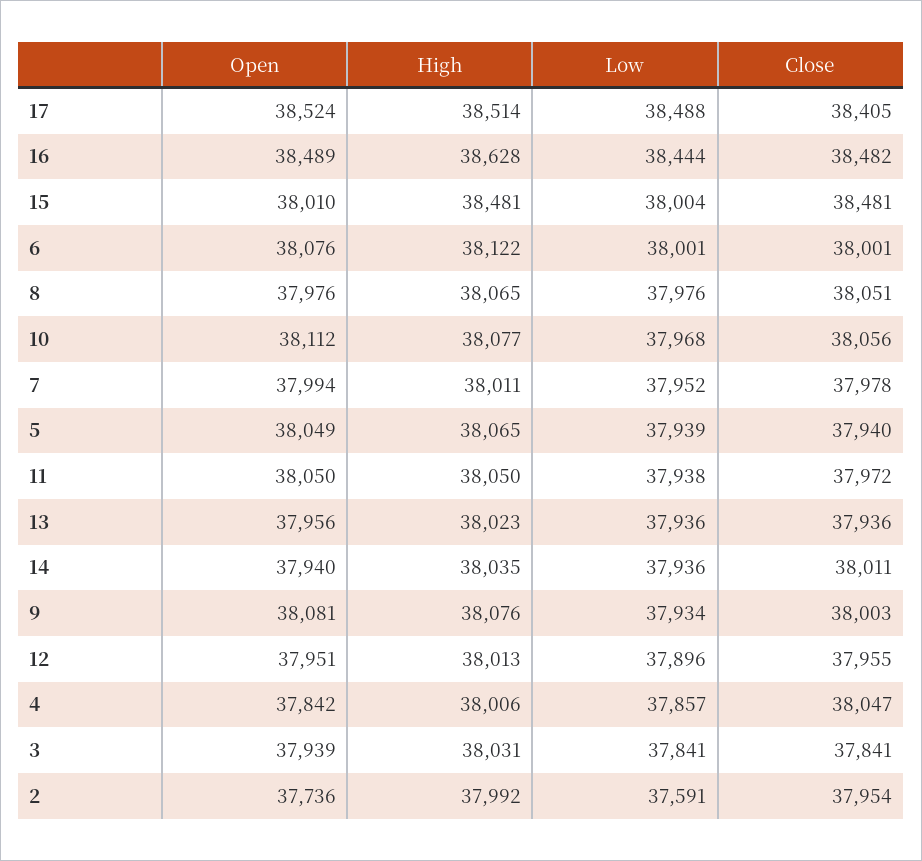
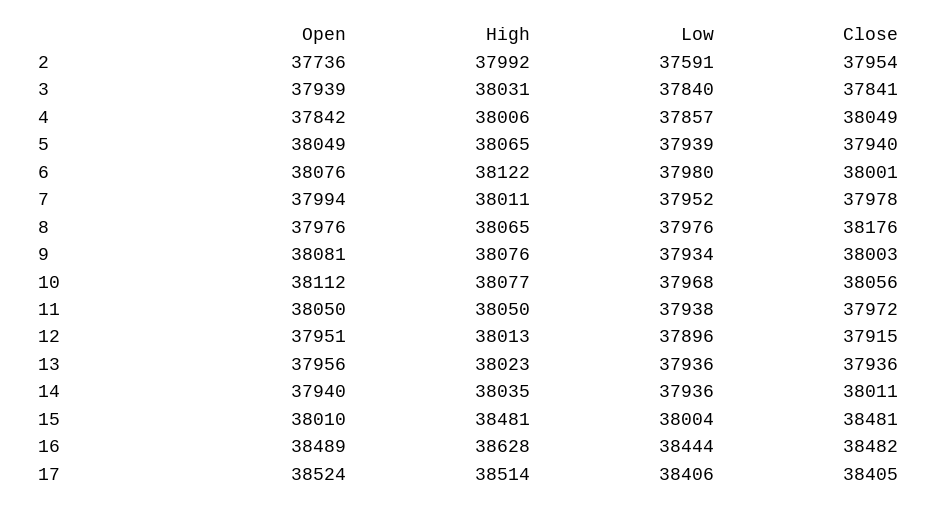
Low, 17: 38488 -> 38406
Low, 6: 38001 -> 37980
Close, 8: 38051 -> 38176
Close, 12: 37955 -> 37915
Close, 4: 38047 -> 38049
Low, 3: 37841 -> 37840

